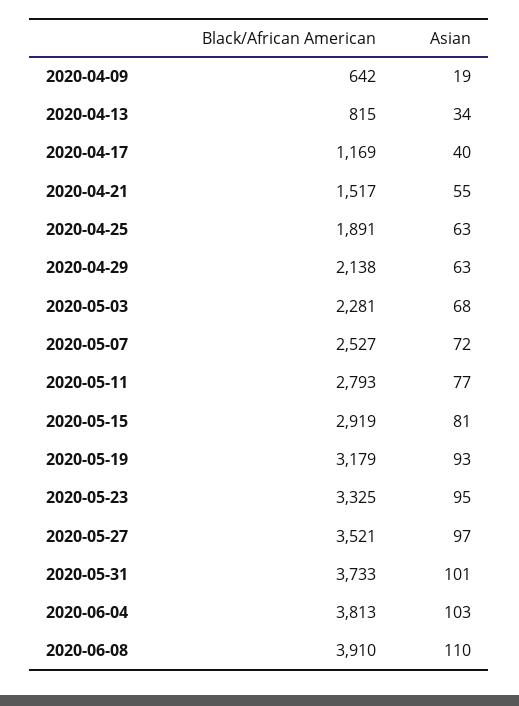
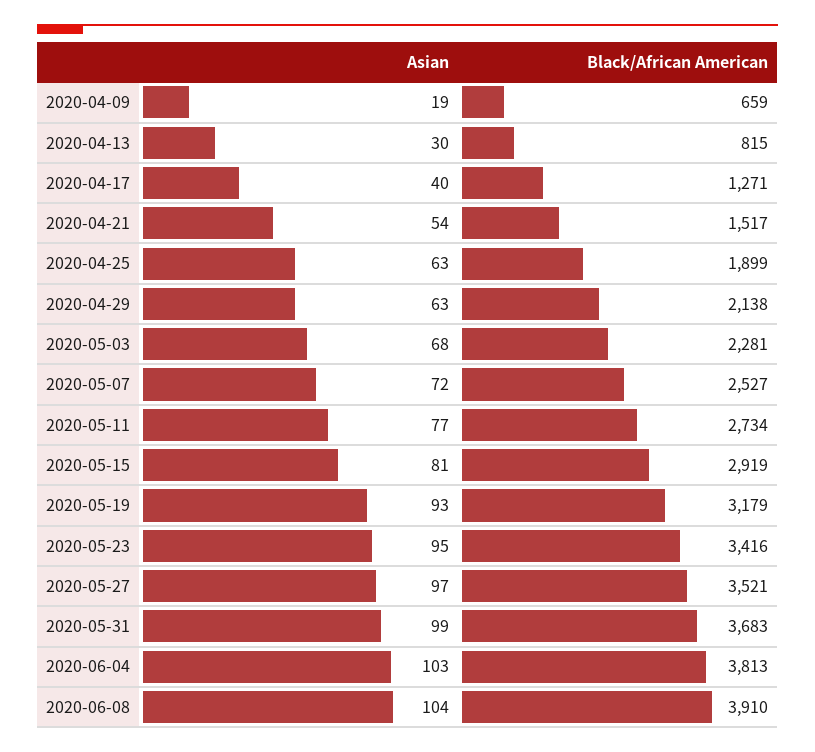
Black/African American, 2020-04-09: 642 -> 659
Asian, 2020-04-13: 34 -> 30
Black/African American, 2020-04-17: 1169 -> 1271
Asian, 2020-04-21: 55 -> 54
Black/African American, 2020-04-25: 1891 -> 1899
Black/African American, 2020-05-11: 2793 -> 2734
Black/African American, 2020-05-23: 3325 -> 3416
Black/African American, 2020-05-31: 3733 -> 3683
Asian, 2020-05-31: 101 -> 99
Asian, 2020-06-08: 110 -> 104

